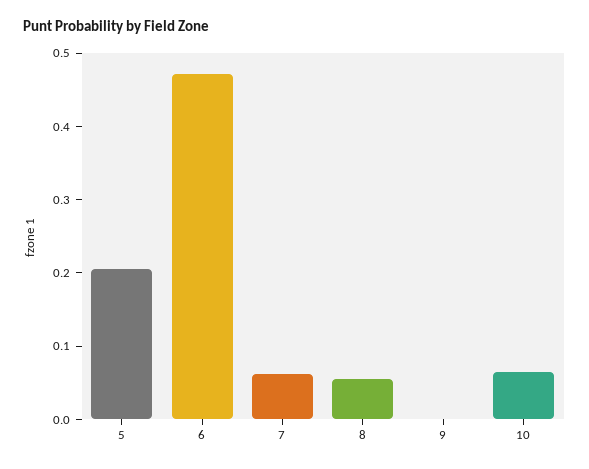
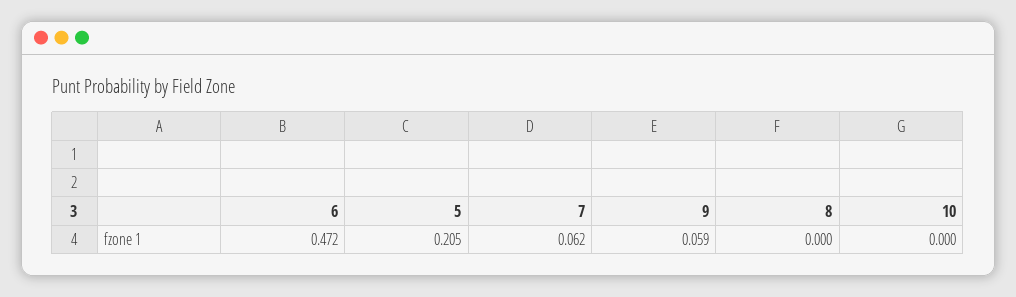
8: 0.06 -> 0
9: 0 -> 0.059
10: 0.06 -> 0

